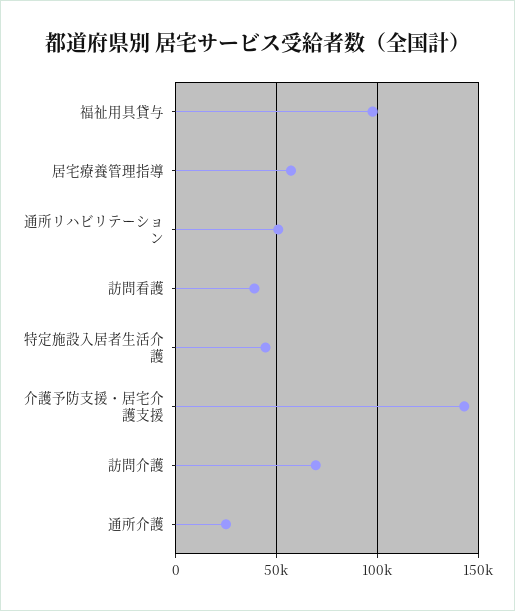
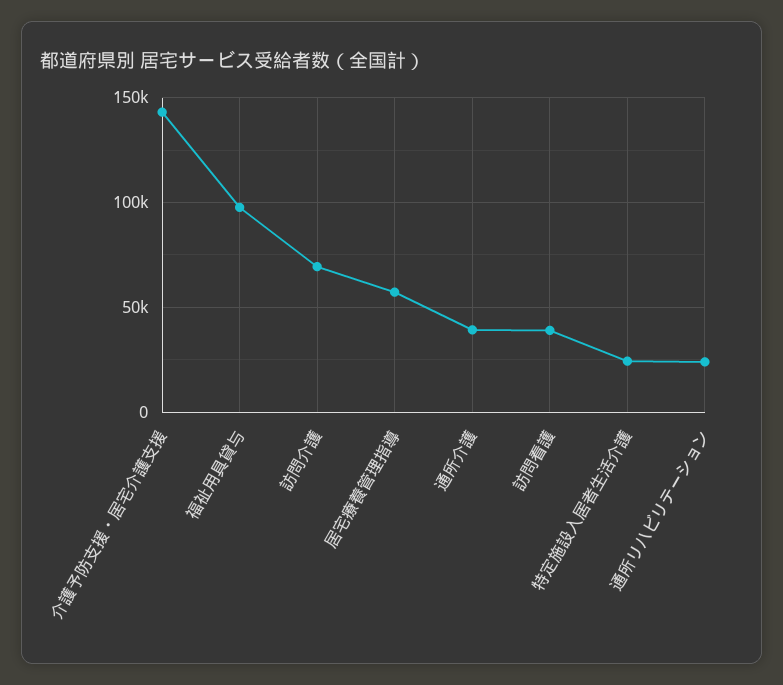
通所リハビリテーション: 50000 -> 25000
特定施設入居者生活介護: 45000 -> 25000
通所介護: 25000 -> 40000

